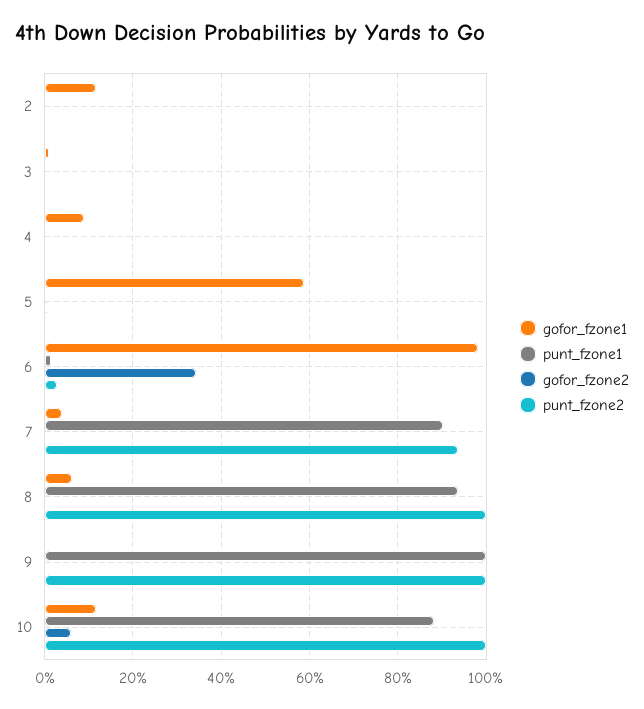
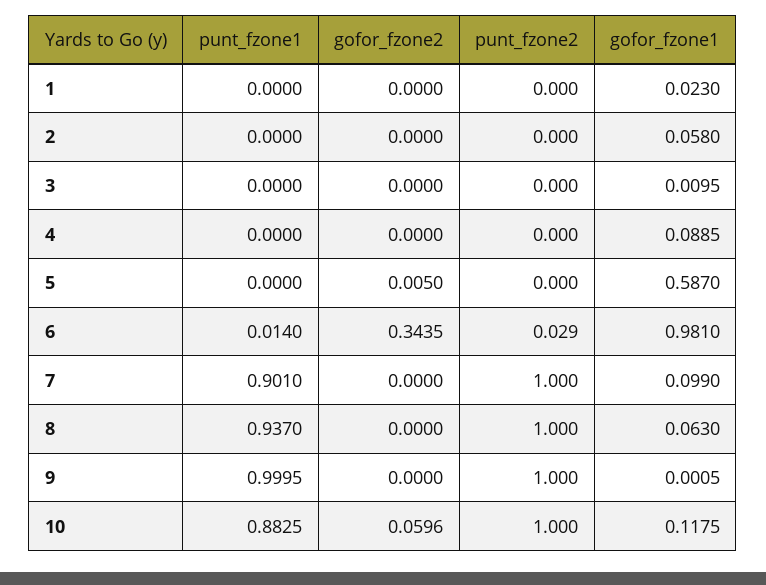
gofor_fzone1, 2: 0.12 -> 0.058
gofor_fzone1, 7: 0.04 -> 0.099
punt_fzone2, 7: 0.94 -> 1
punt_fzone1, 1: none -> 0
gofor_fzone2, 1: none -> 0
punt_fzone2, 1: none -> 0
gofor_fzone1, 1: none -> 0.023

